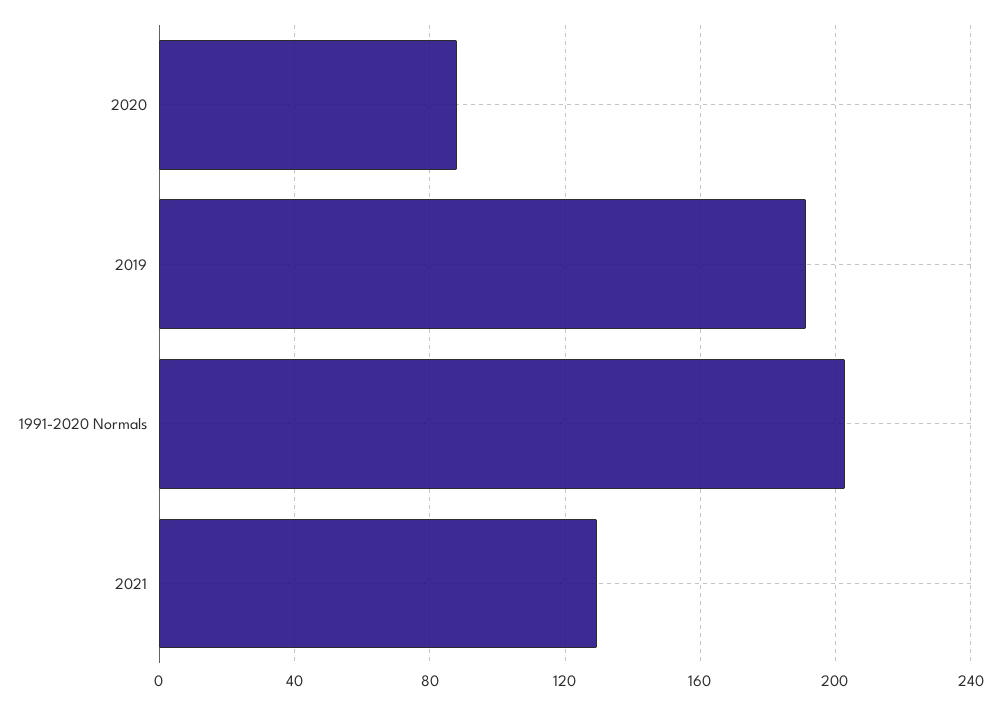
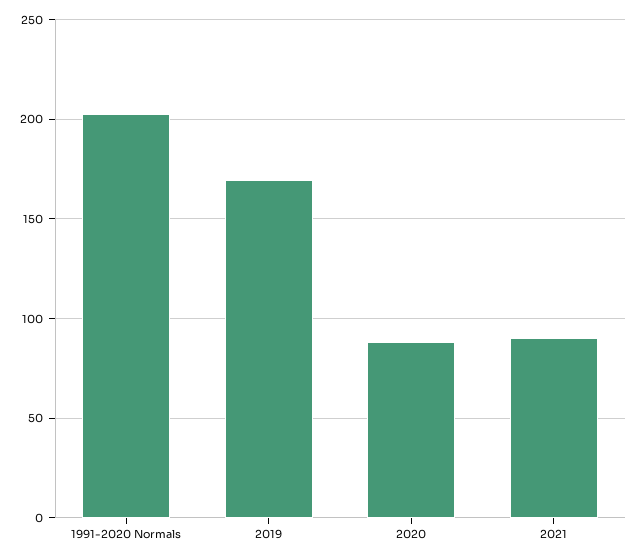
2019: 190 -> 170
2021: 130 -> 90

